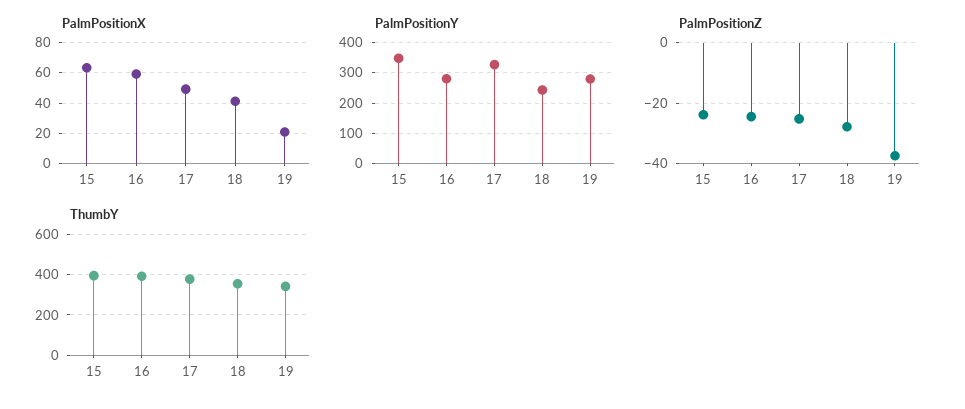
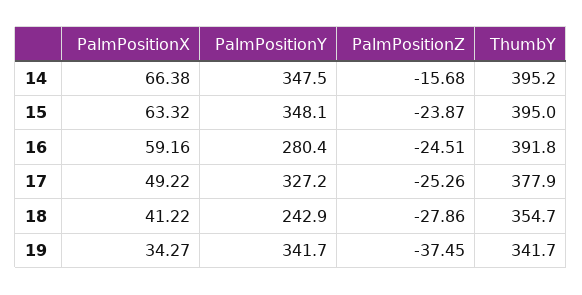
PalmPositionX, 19: 20 -> 34.27
PalmPositionY, 19: 280 -> 341.7
PalmPositionX, 14: none -> 66.38
PalmPositionY, 14: none -> 347.5
PalmPositionZ, 14: none -> -15.68
ThumbY, 14: none -> 395.2

